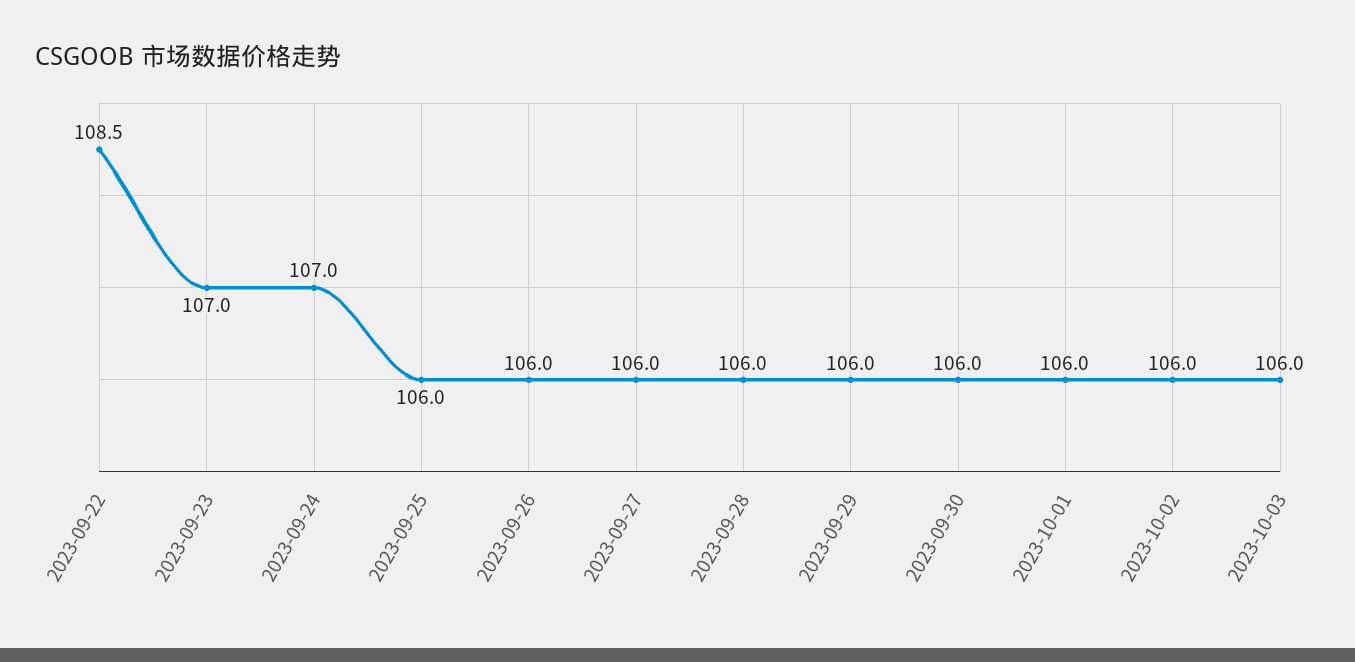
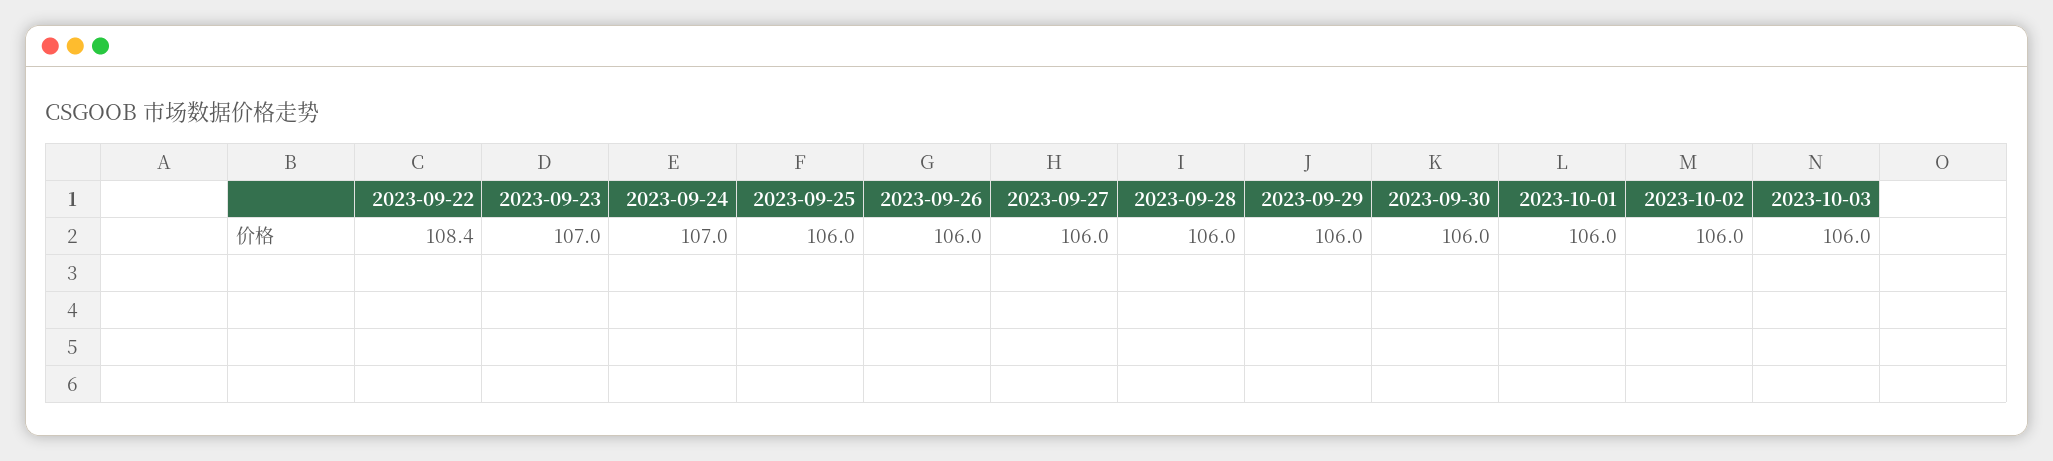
2023-09-22: 108.5 -> 108.4

